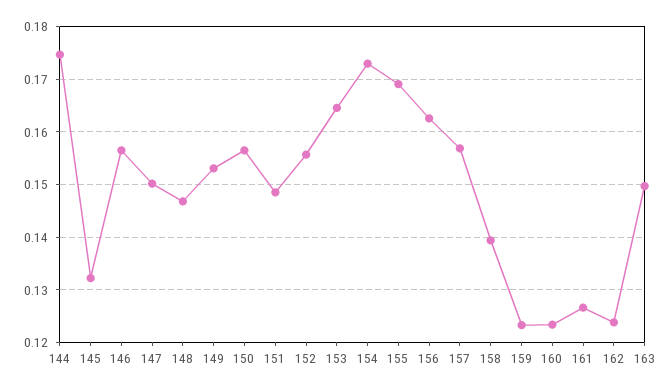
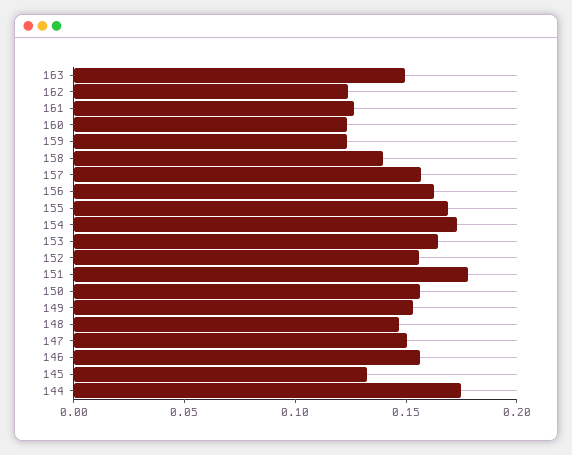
151: 0.148 -> 0.18

